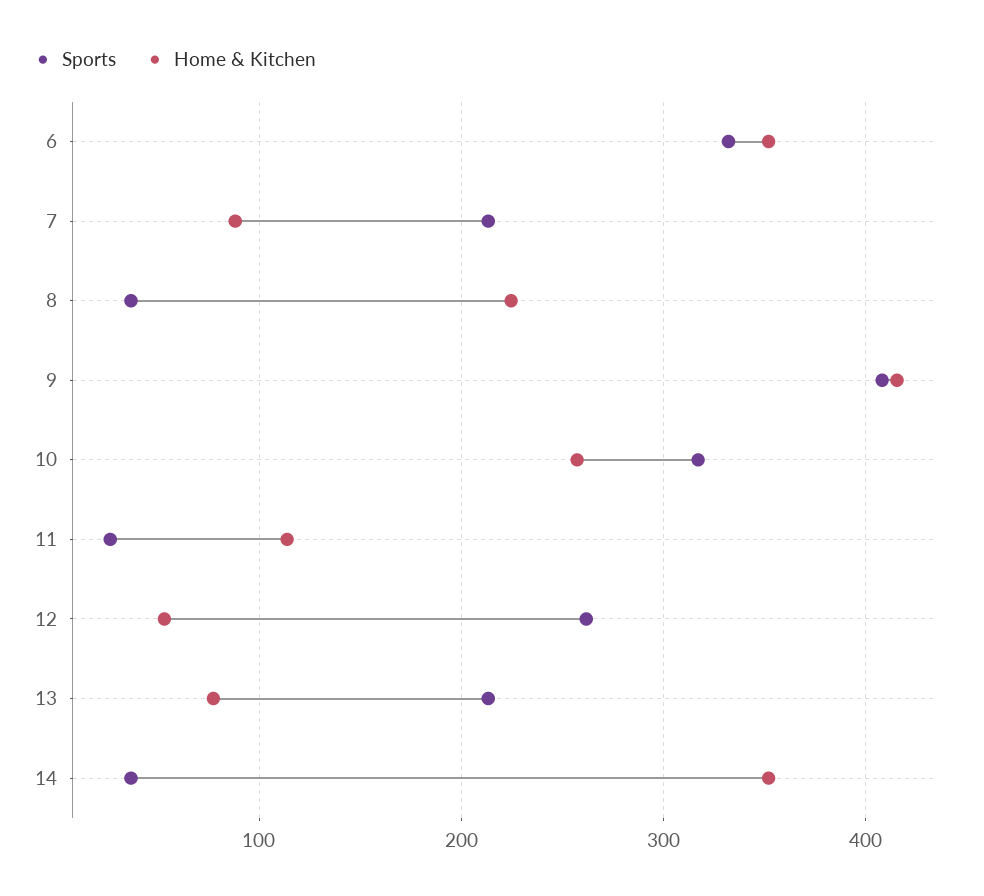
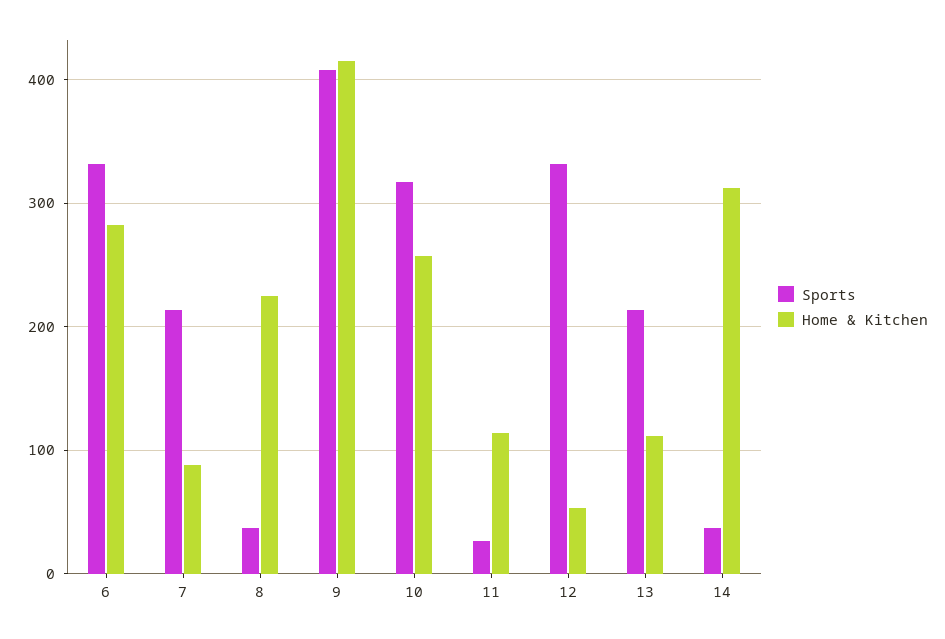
Home & Kitchen, 6: 350 -> 280
Sports, 12: 260 -> 330
Home & Kitchen, 13: 80 -> 110
Home & Kitchen, 14: 350 -> 310

